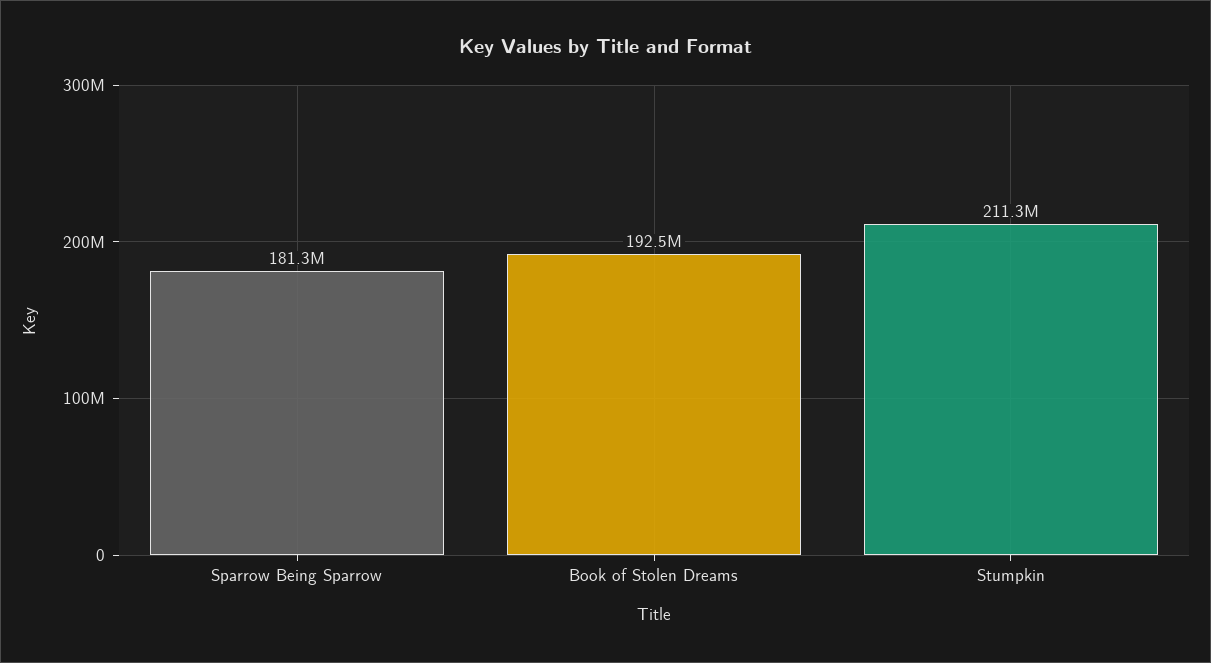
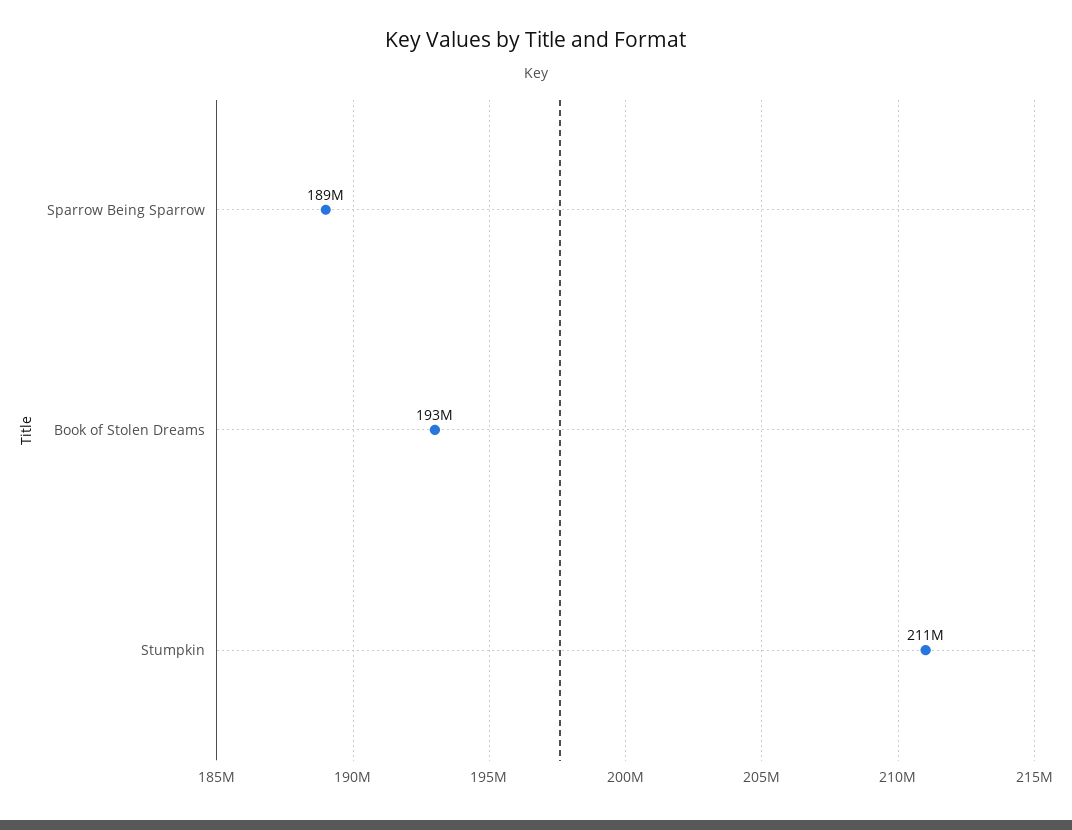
Sparrow Being Sparrow: 181300000 -> 189000000

